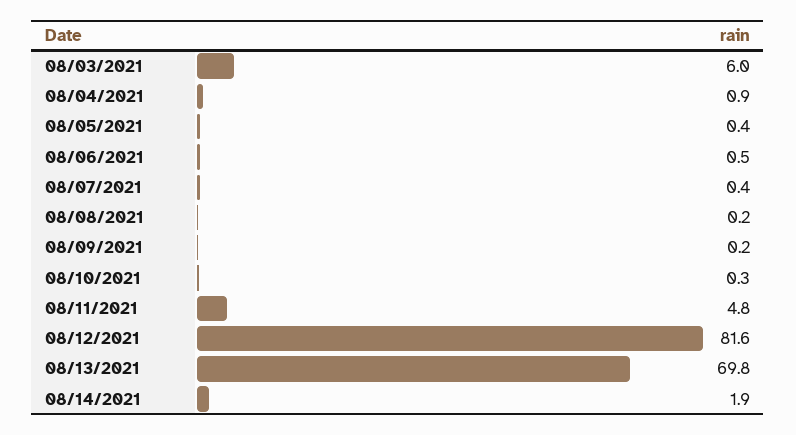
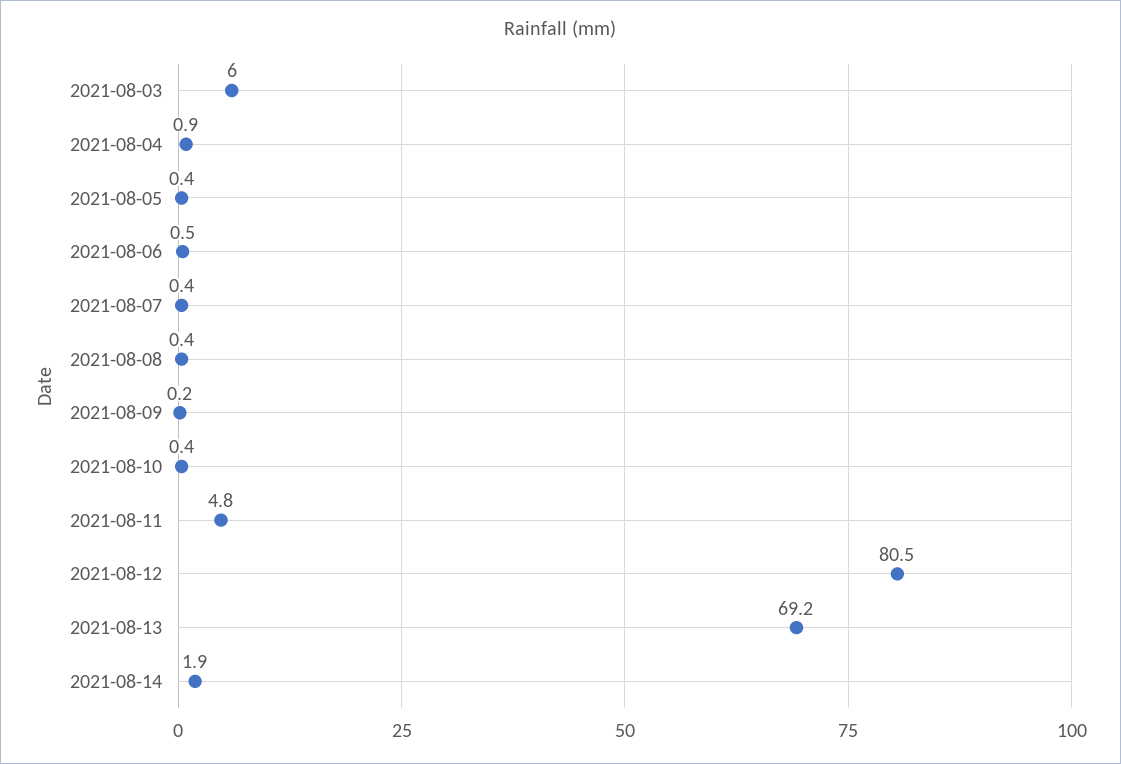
08/08/2021: 0.2 -> 0.4
08/10/2021: 0.3 -> 0.4
08/12/2021: 81.6 -> 80.5
08/13/2021: 69.8 -> 69.2

